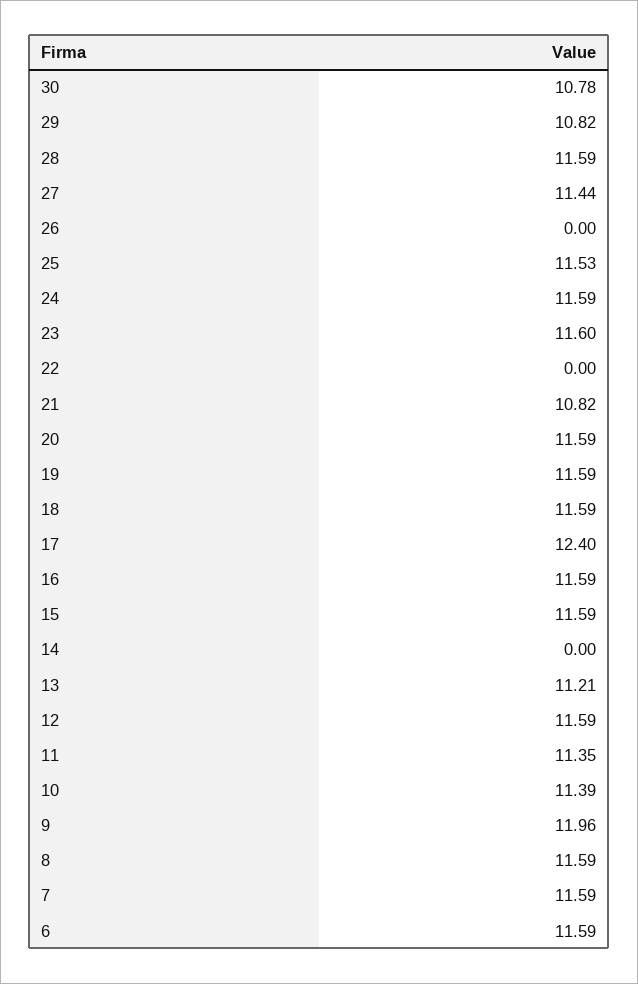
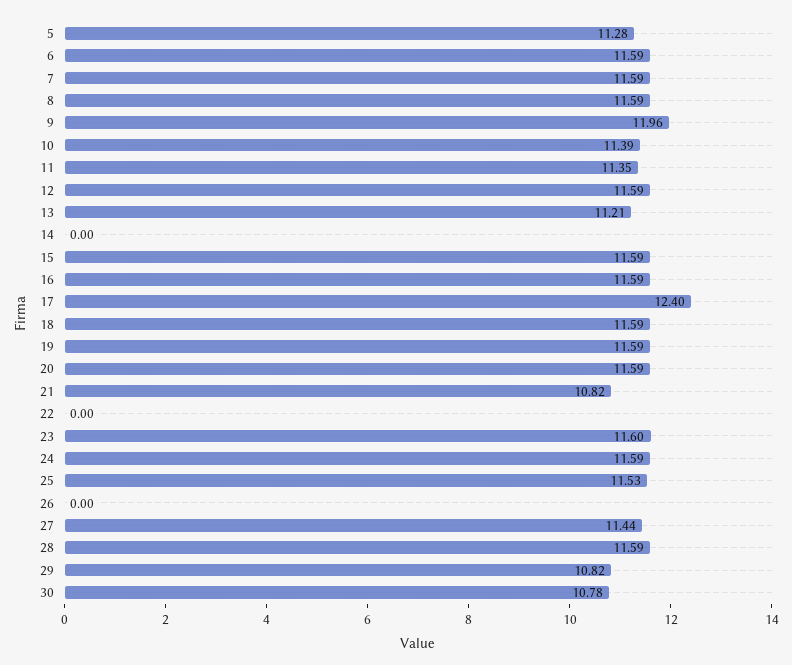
5: none -> 11.28

